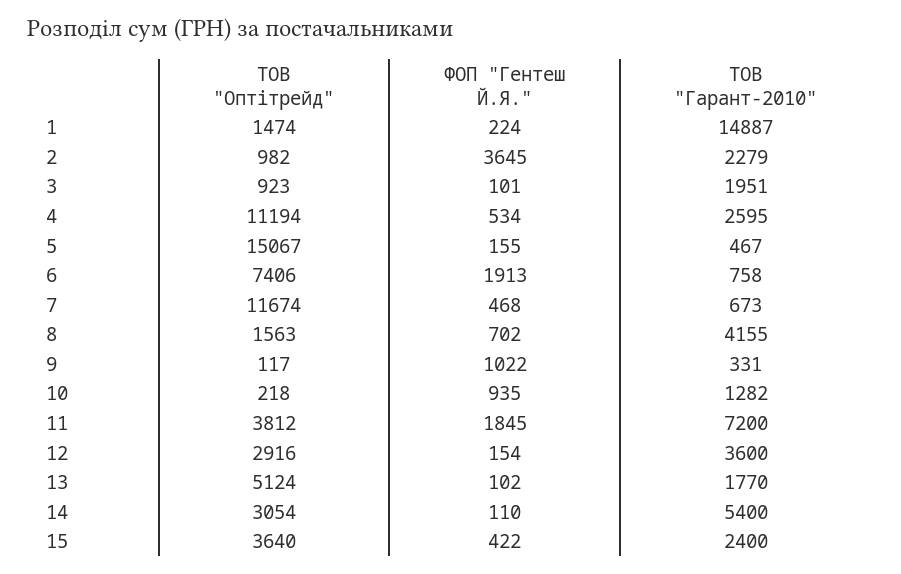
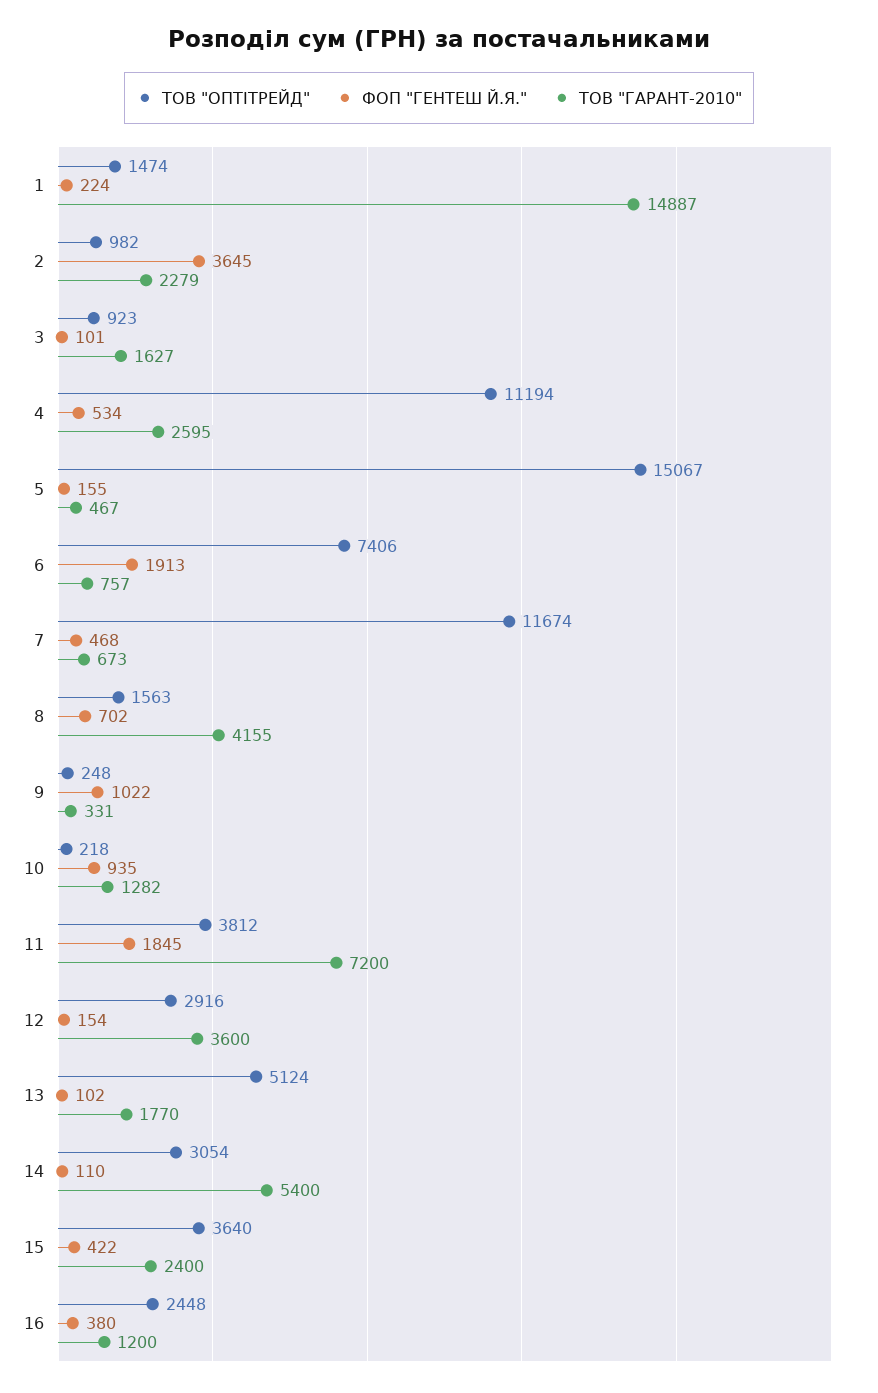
ТОВ "Гарант-2010", 3: 1951 -> 1627
ТОВ "Гарант-2010", 6: 758 -> 757
ТОВ "Оптітрейд", 9: 117 -> 248
ТОВ "Оптітрейд", 16: none -> 2448
ФОП "Гентеш Й.Я.", 16: none -> 380
ТОВ "Гарант-2010", 16: none -> 1200

